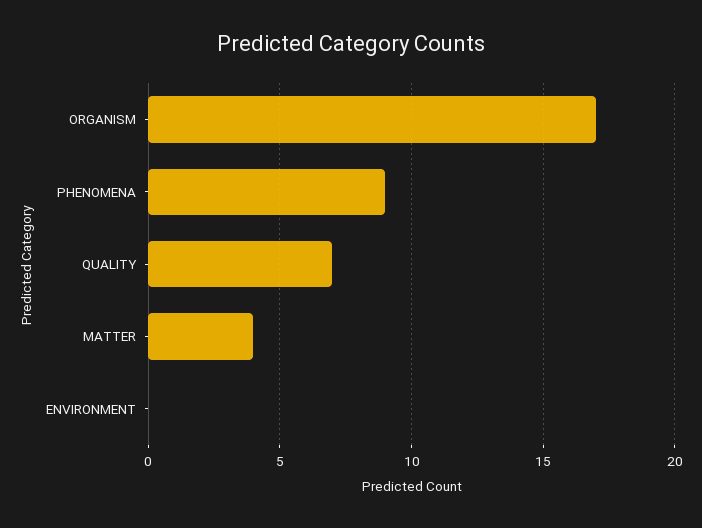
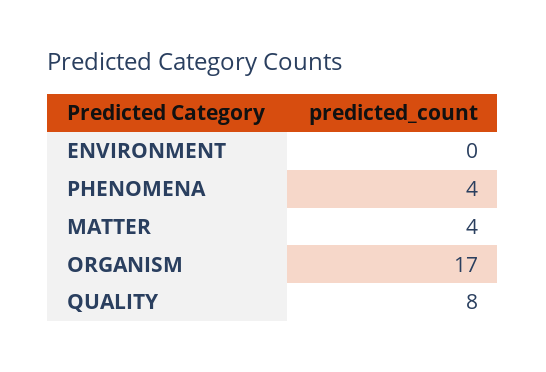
PHENOMENA: 9 -> 4
QUALITY: 7 -> 8

